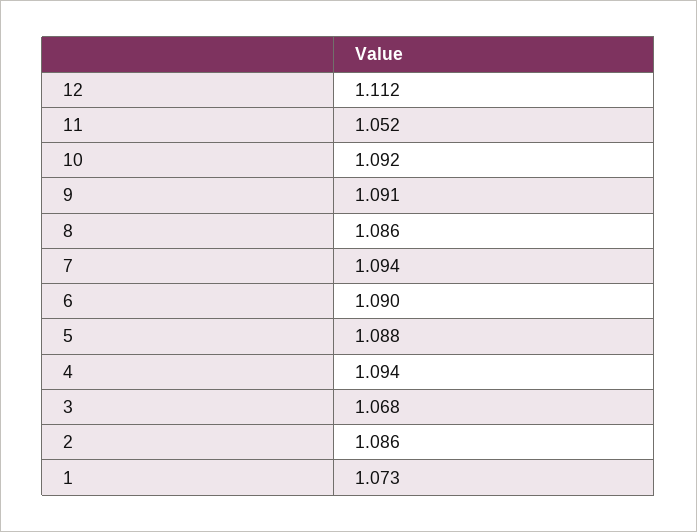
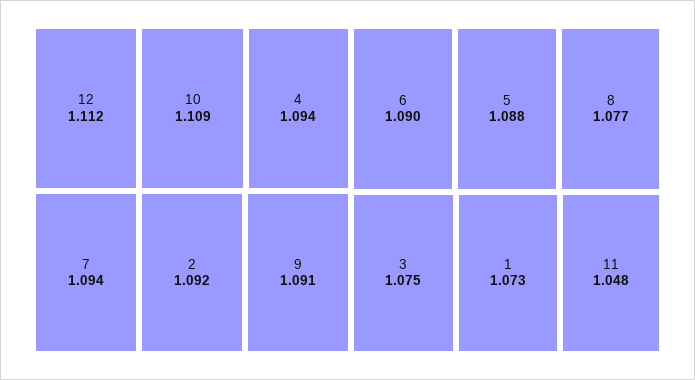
11: 1.052 -> 1.048
10: 1.092 -> 1.109
8: 1.086 -> 1.077
3: 1.068 -> 1.075
2: 1.086 -> 1.092

